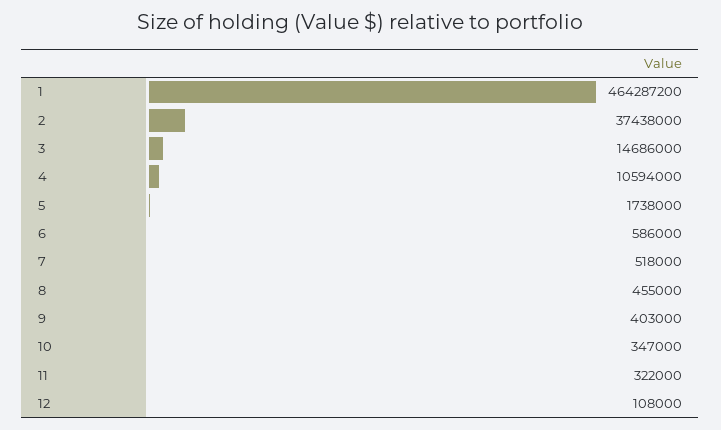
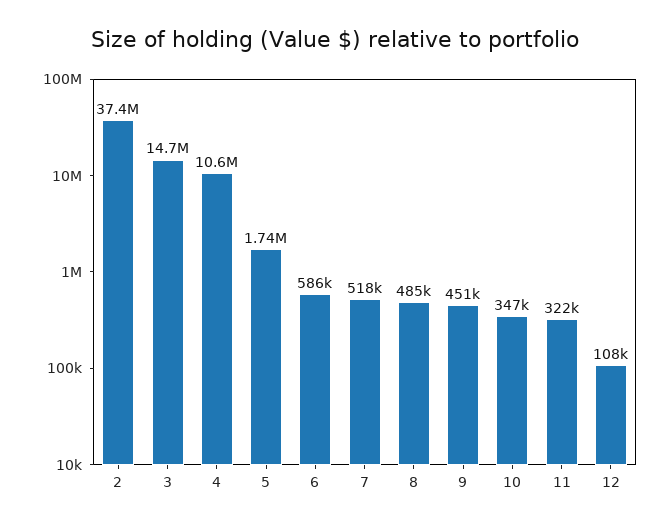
1: 464287200 -> none
8: 455000 -> 485000
9: 403000 -> 451000

